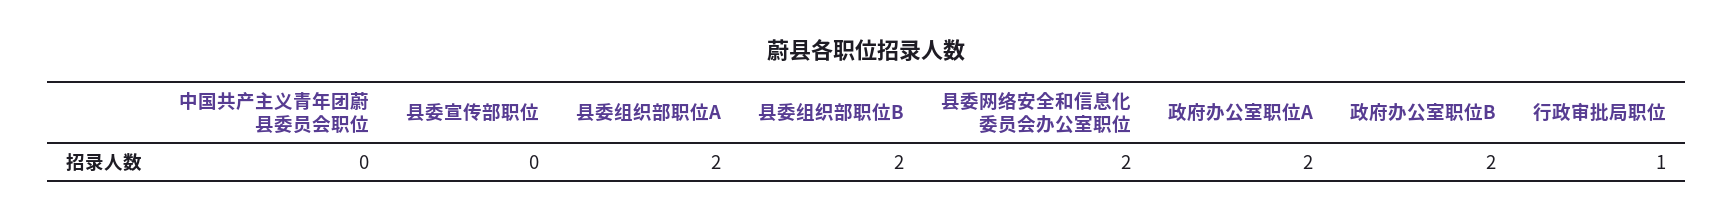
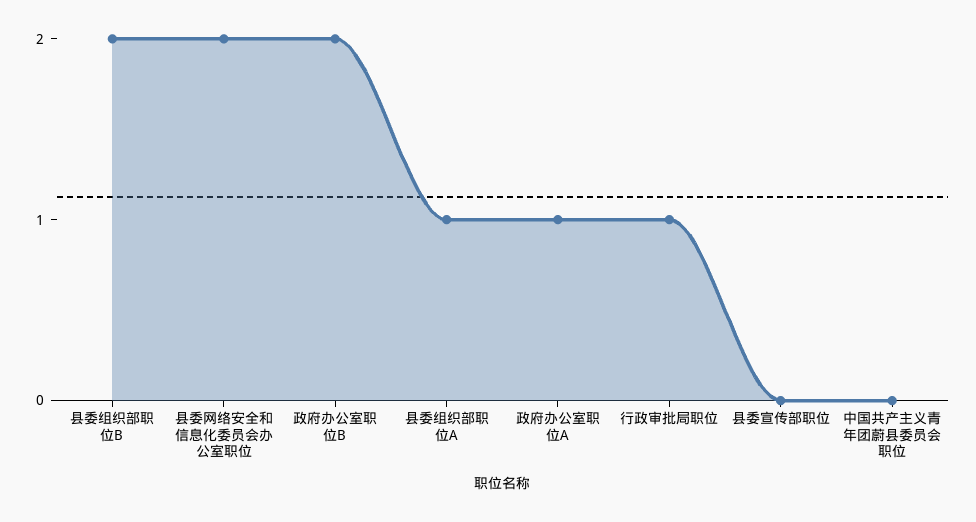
县委组织部职位A: 2 -> 1
政府办公室职位A: 2 -> 1

